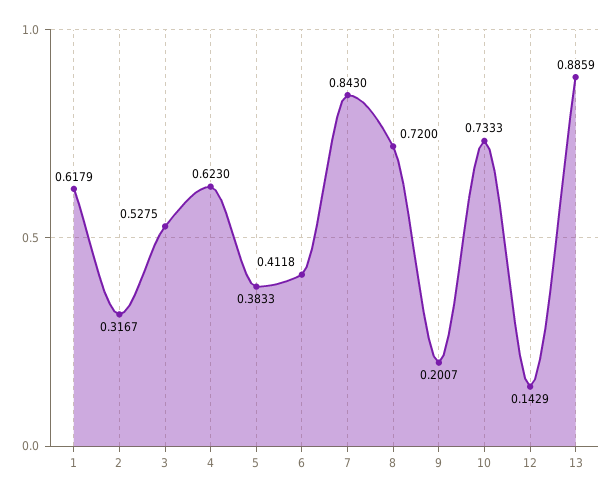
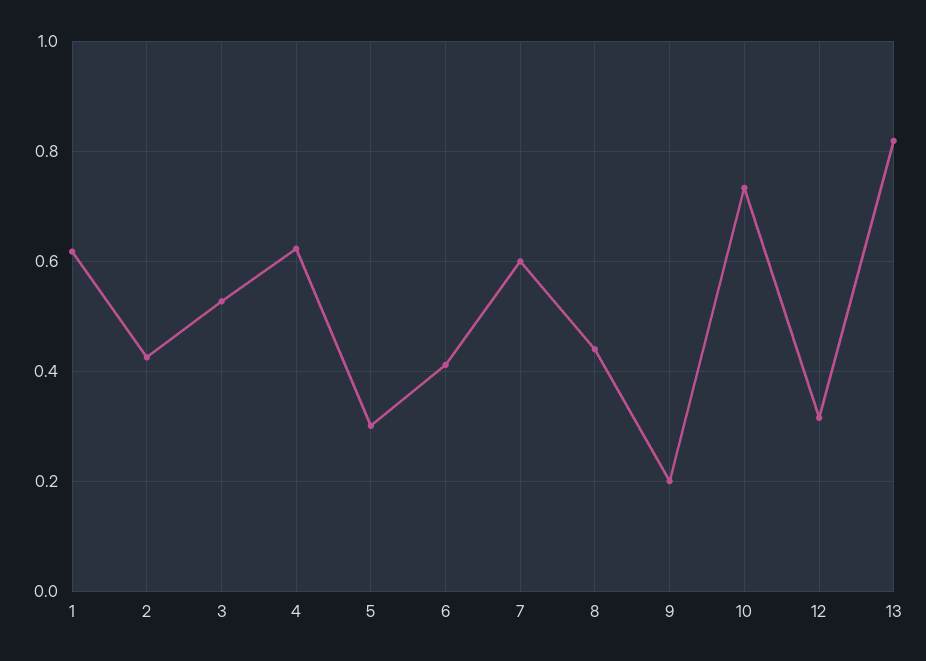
2: 0.3167 -> 0.42
5: 0.3833 -> 0.3
7: 0.843 -> 0.6
8: 0.72 -> 0.44
12: 0.1429 -> 0.32
13: 0.8859 -> 0.82

